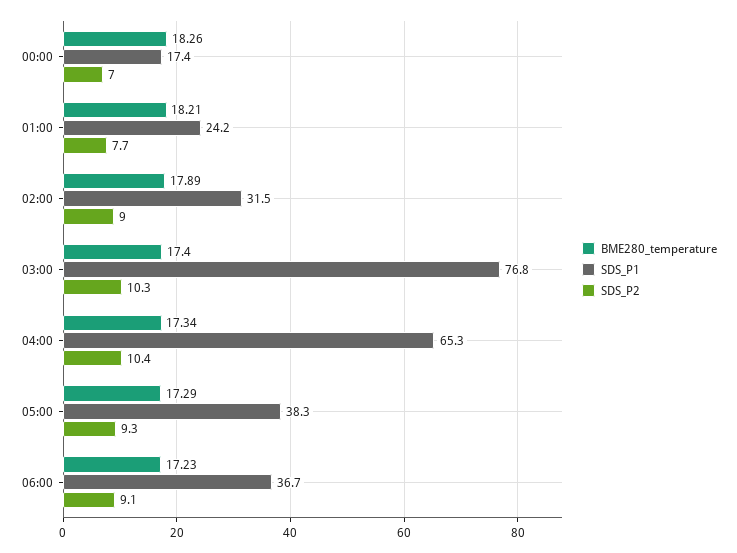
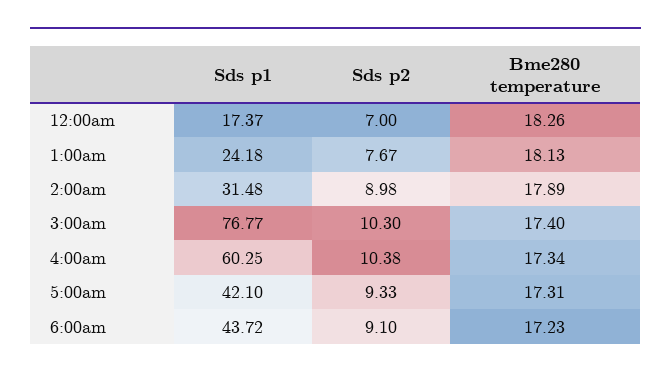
BME280_temperature, 01:00: 18.21 -> 18.13
SDS_P1, 04:00: 65.3 -> 60.25
BME280_temperature, 05:00: 17.29 -> 17.31
SDS_P1, 05:00: 38.3 -> 42.1
SDS_P1, 06:00: 36.7 -> 43.72

